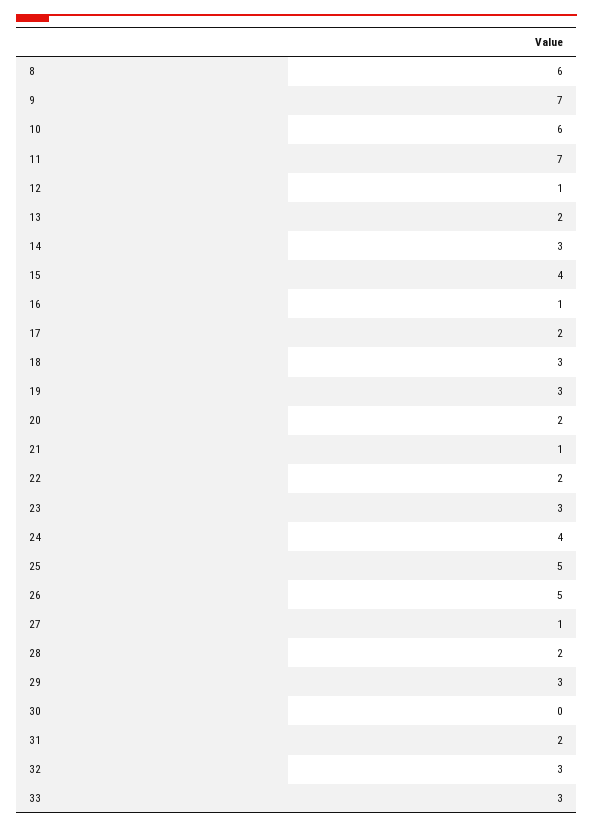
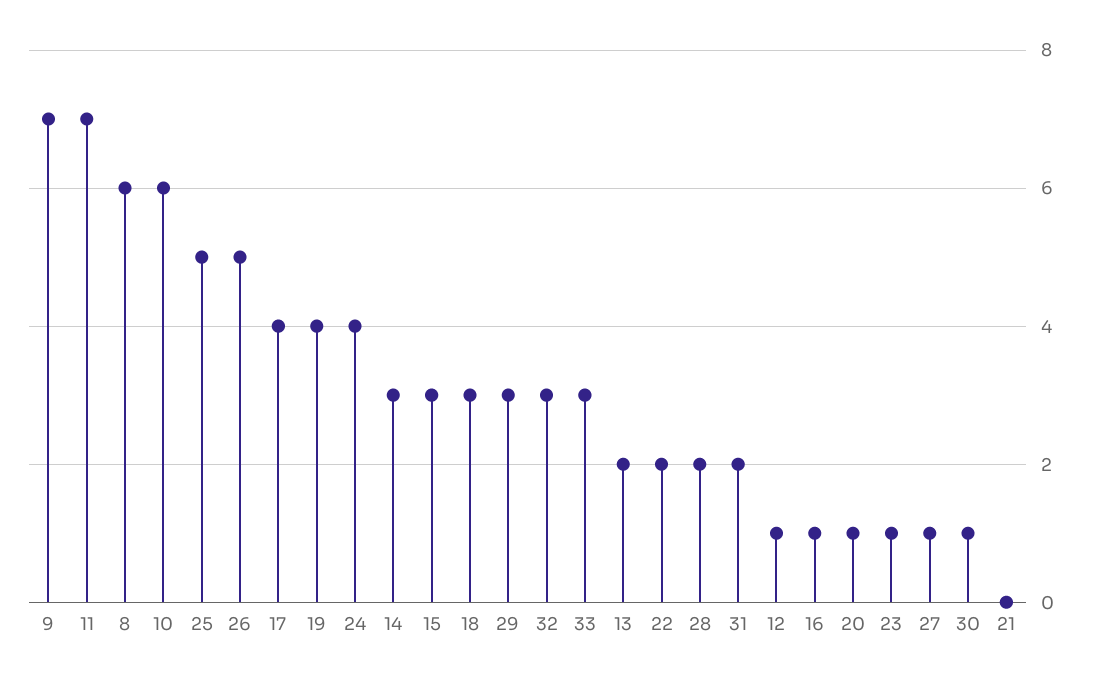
15: 4 -> 3
17: 2 -> 4
19: 3 -> 4
20: 2 -> 1
21: 1 -> 0
23: 3 -> 1
30: 0 -> 1

